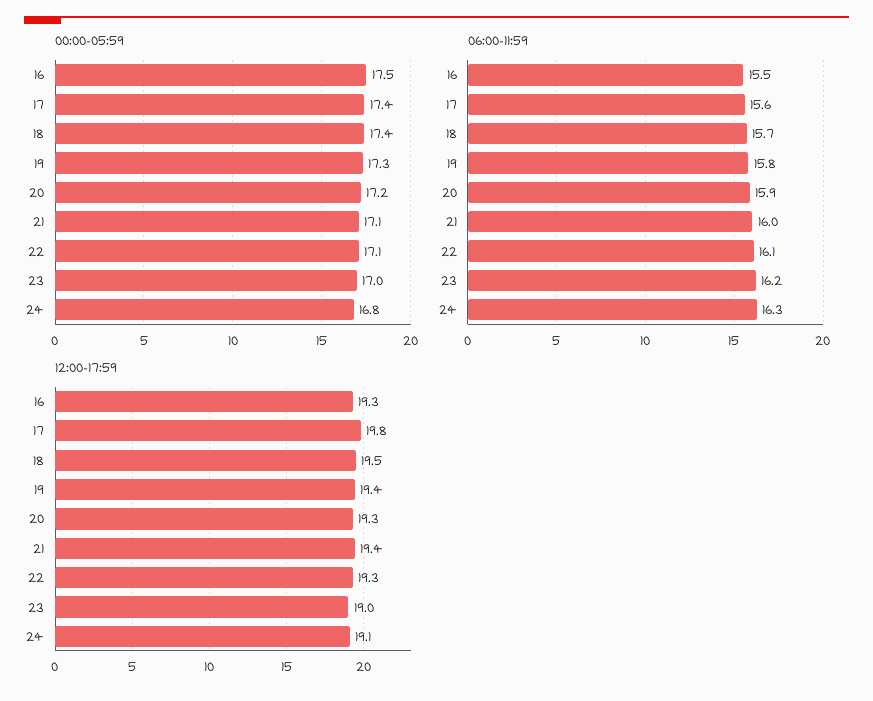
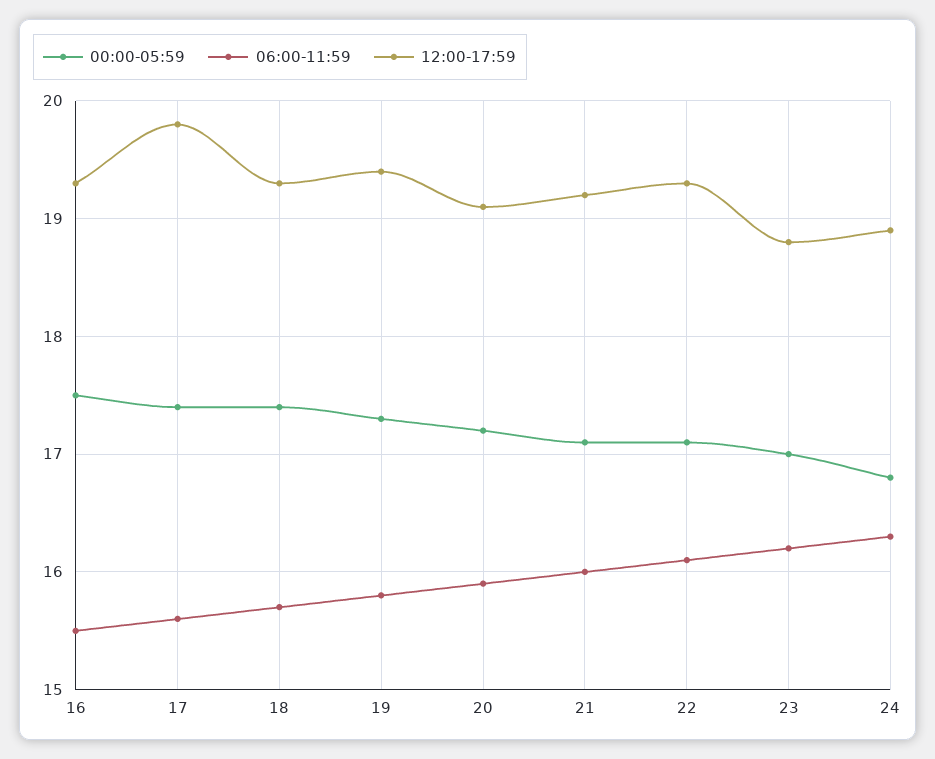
12:00-17:59, 18: 19.5 -> 19.3
12:00-17:59, 20: 19.3 -> 19.1
12:00-17:59, 21: 19.4 -> 19.2
12:00-17:59, 23: 19 -> 18.8
12:00-17:59, 24: 19.1 -> 18.9

